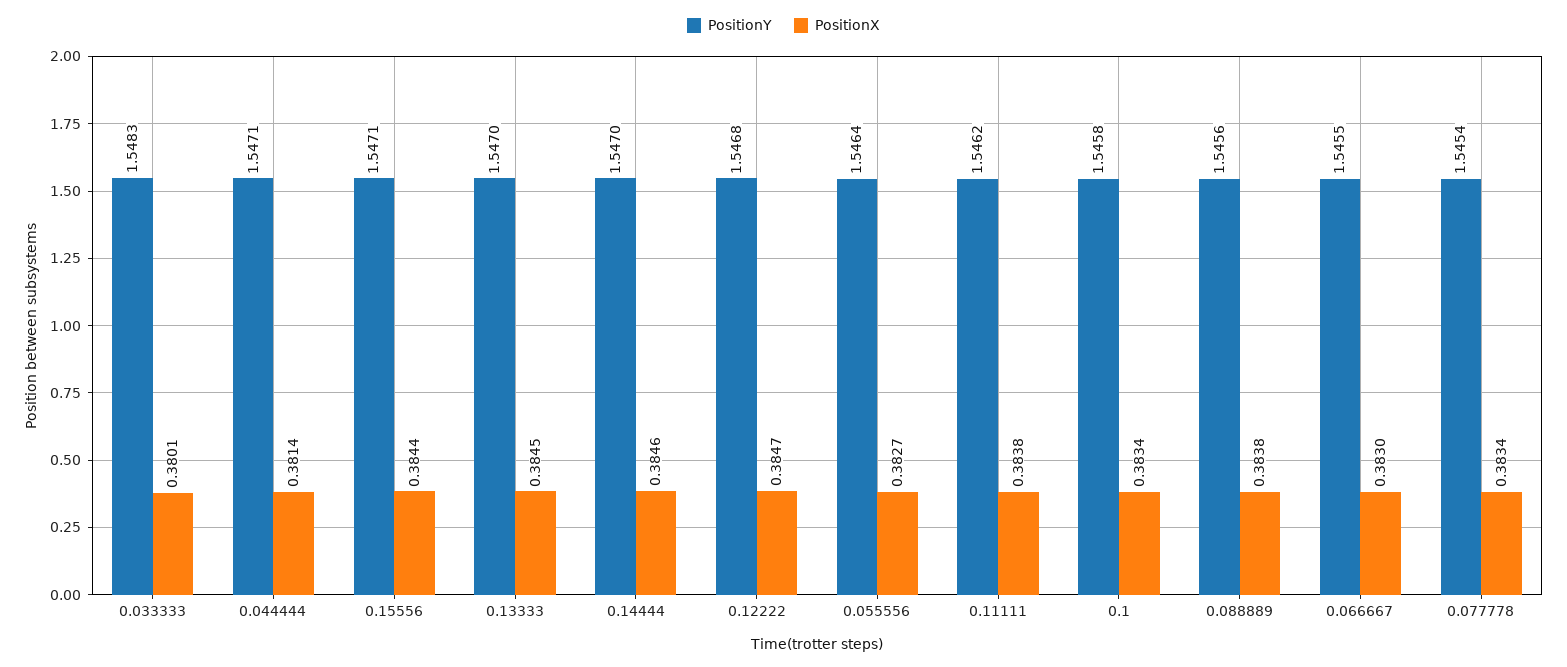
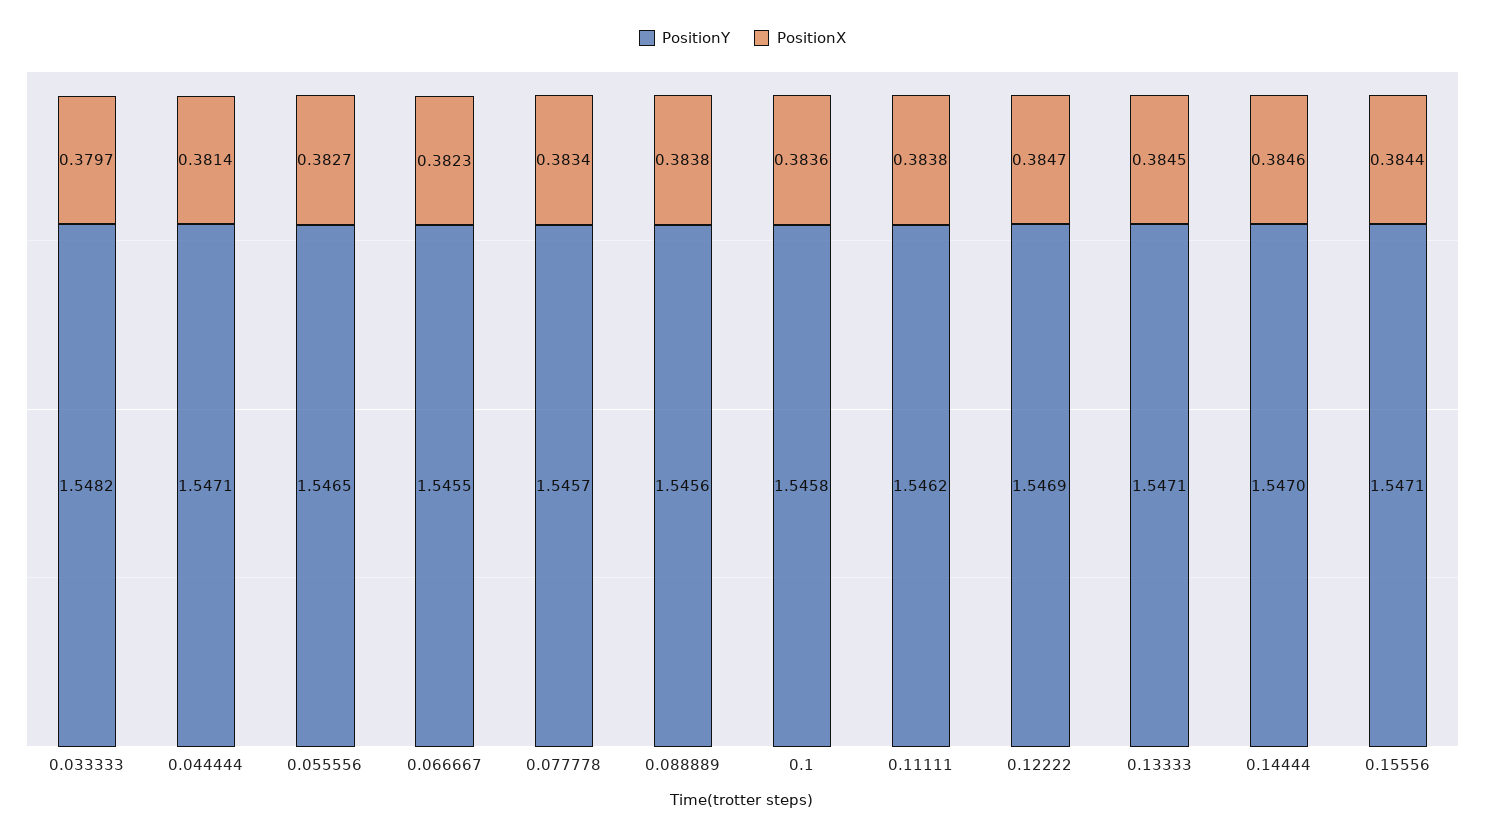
PositionY, 0.033333: 1.5483 -> 1.5482
PositionX, 0.033333: 0.3801 -> 0.3797
PositionY, 0.13333: 1.547 -> 1.5471
PositionY, 0.12222: 1.5468 -> 1.5469
PositionY, 0.055556: 1.5464 -> 1.5465
PositionX, 0.1: 0.3834 -> 0.3836
PositionX, 0.066667: 0.383 -> 0.3823
PositionY, 0.077778: 1.5454 -> 1.5457

